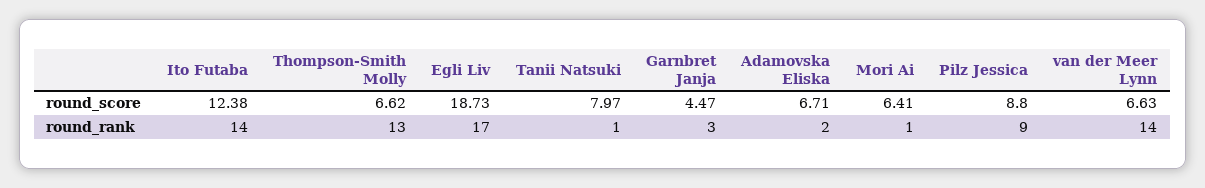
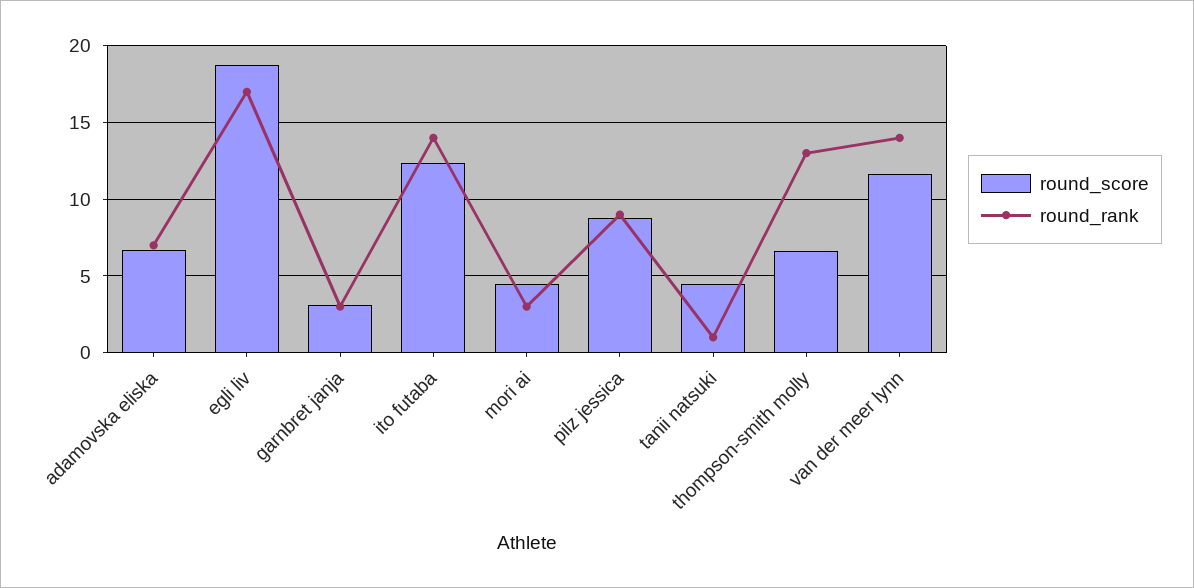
round_score, Tanii Natsuki: 7.97 -> 4.5
round_score, Garnbret Janja: 4.47 -> 3
round_score, Mori Ai: 6.41 -> 4.5
round_score, van der Meer Lynn: 6.63 -> 11.5
round_rank, Adamovska Eliska: 2 -> 7
round_rank, Mori Ai: 1 -> 3

